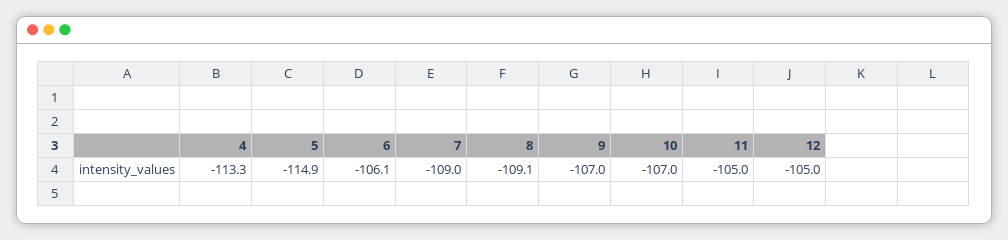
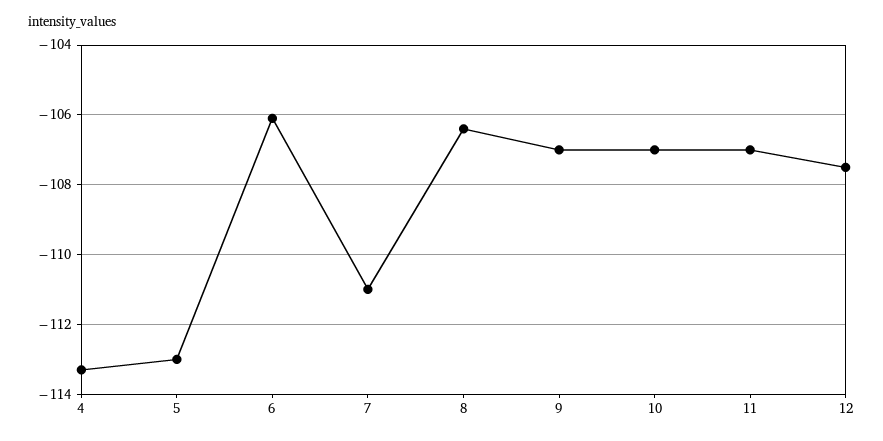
5: -114.9 -> -113
7: -109 -> -111
8: -109.1 -> -106.5
11: -105 -> -107
12: -105 -> -107.5

